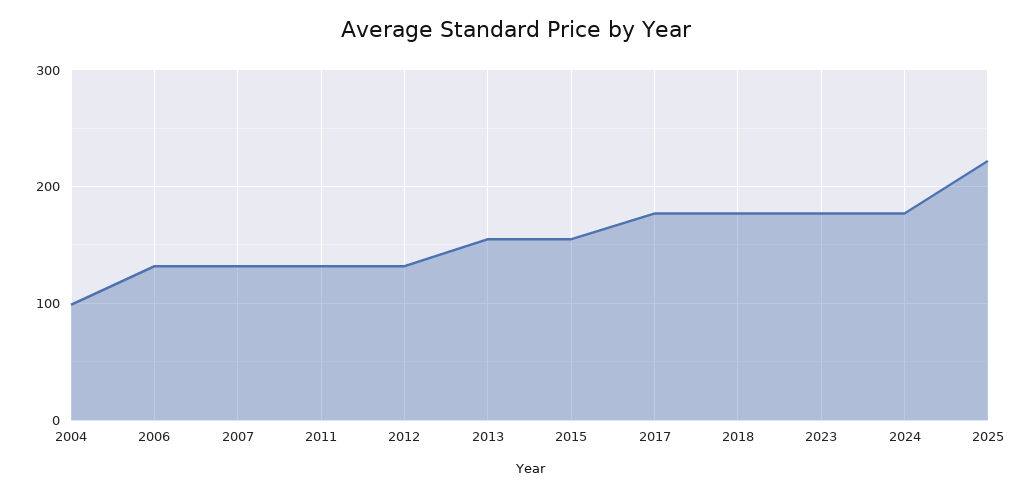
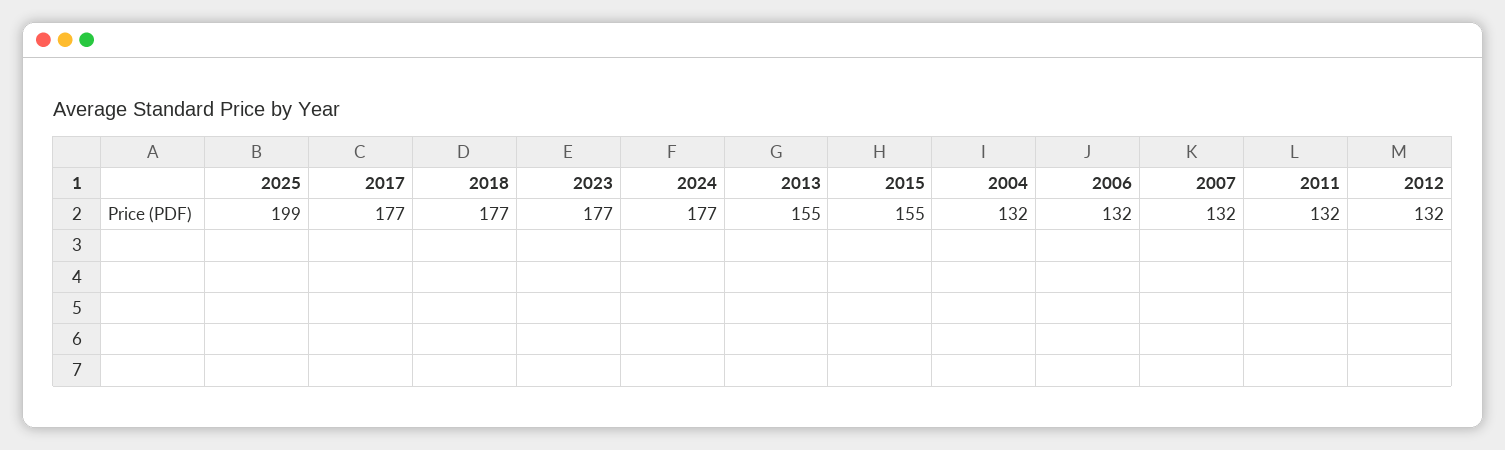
2004: 100 -> 132
2025: 220 -> 199

